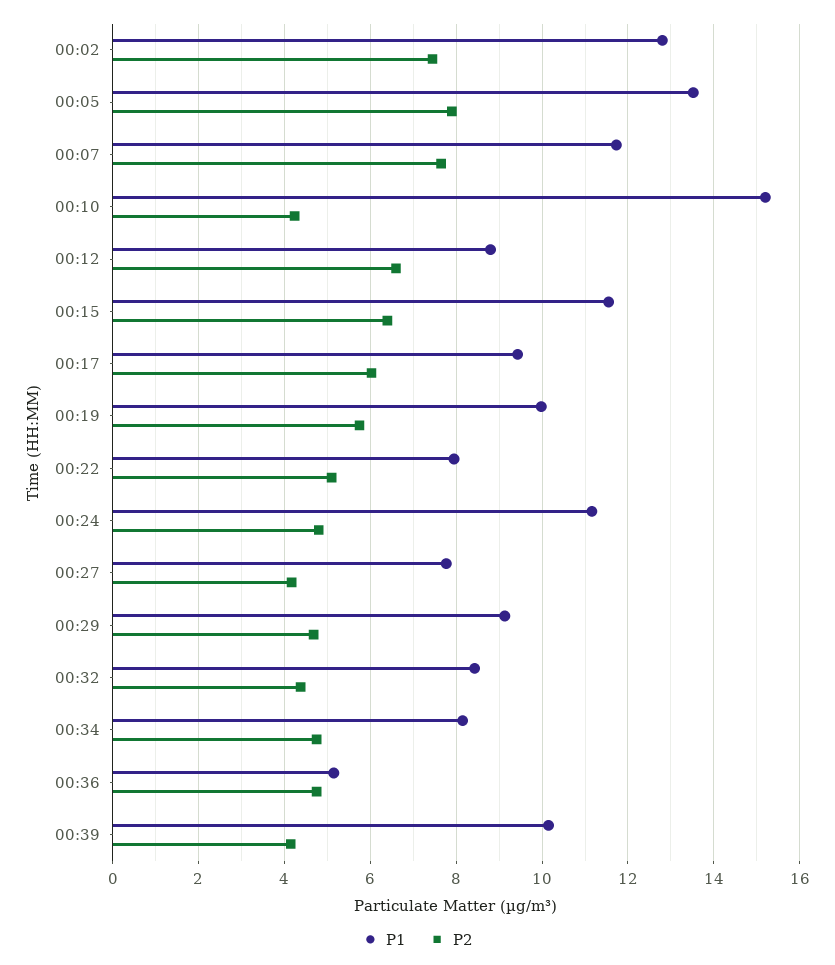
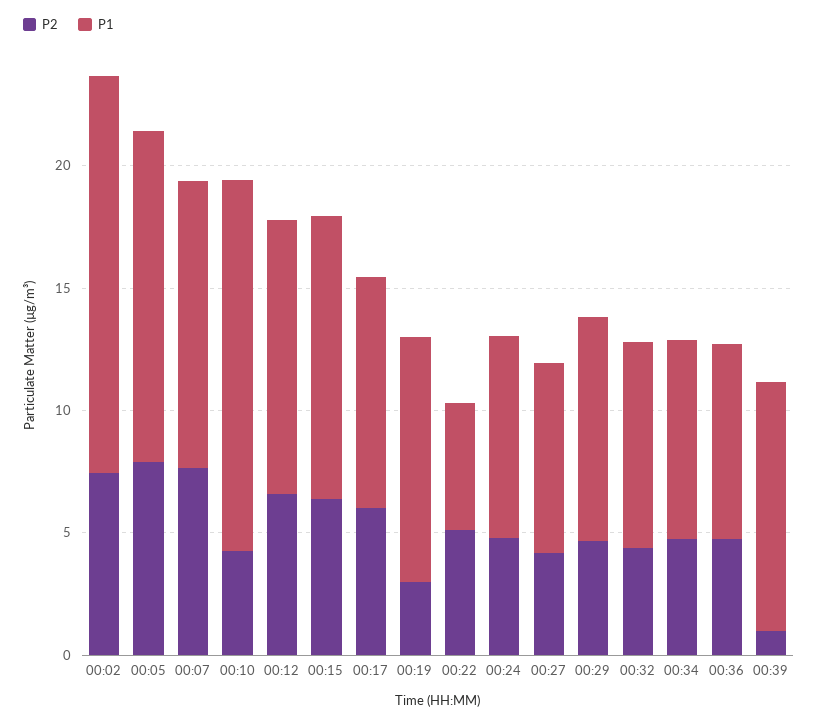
P1, 00:02: 12.8 -> 16
P1, 00:12: 8.8 -> 11
P2, 00:19: 5.8 -> 3
P1, 00:22: 8 -> 5
P1, 00:24: 11.2 -> 8
P1, 00:36: 5.2 -> 8
P2, 00:39: 4.2 -> 1

